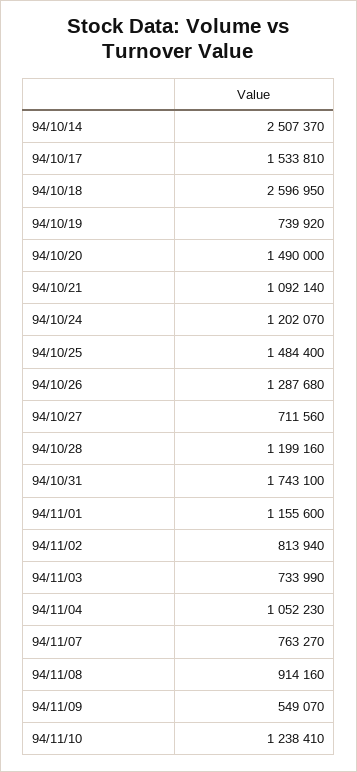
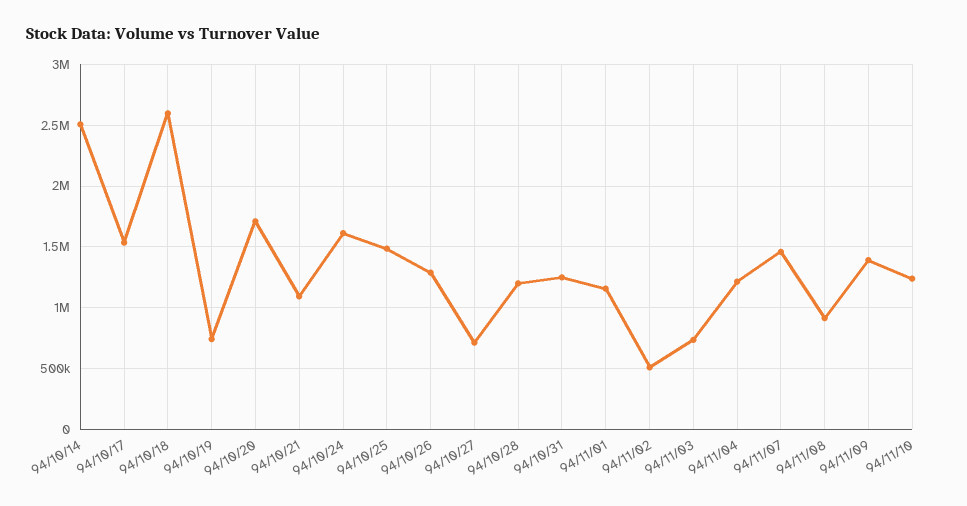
94/10/20: 1490000 -> 1700000
94/10/24: 1202070 -> 1600000
94/10/31: 1743100 -> 1250000
94/11/02: 813940 -> 500000
94/11/04: 1052230 -> 1200000
94/11/07: 763270 -> 1450000
94/11/09: 549070 -> 1400000

